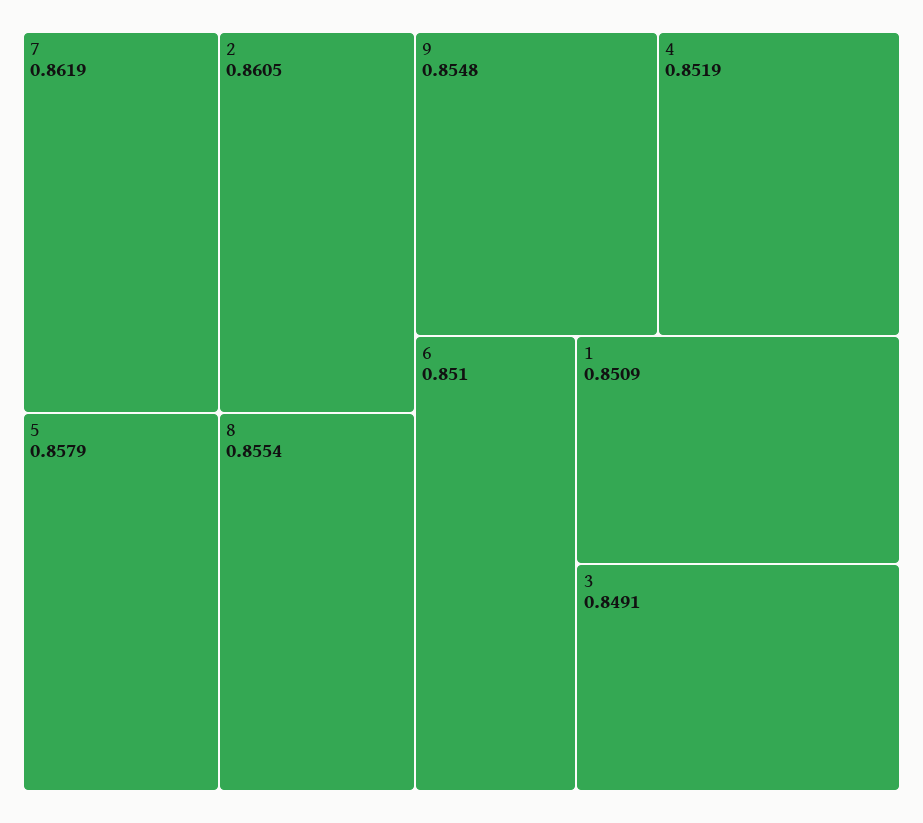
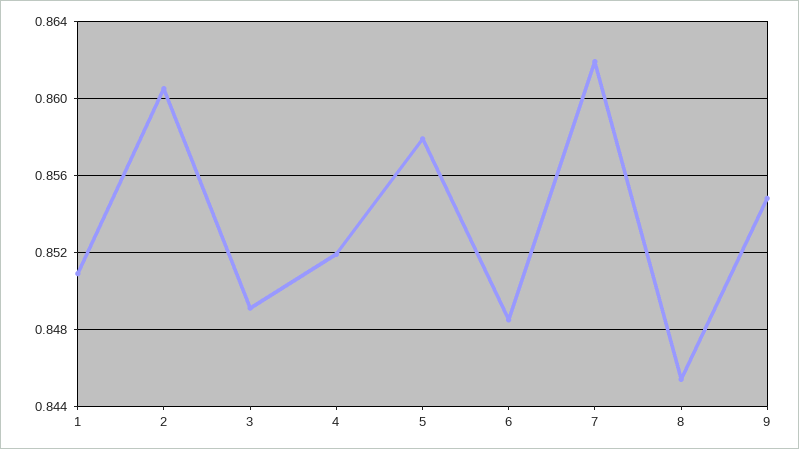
8: 0.8554 -> 0.8455
6: 0.851 -> 0.8485

